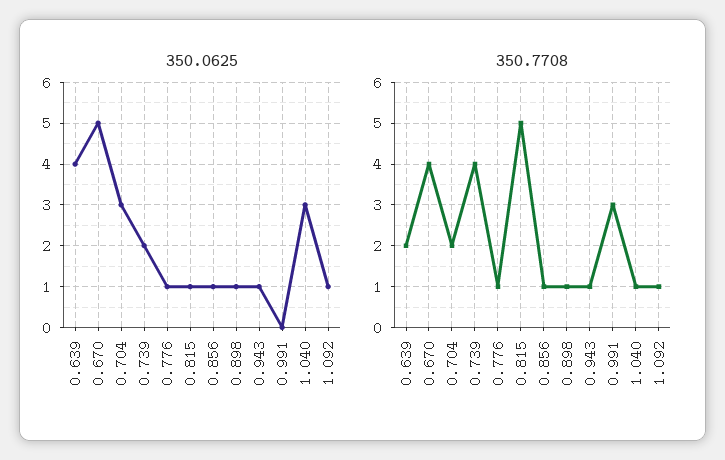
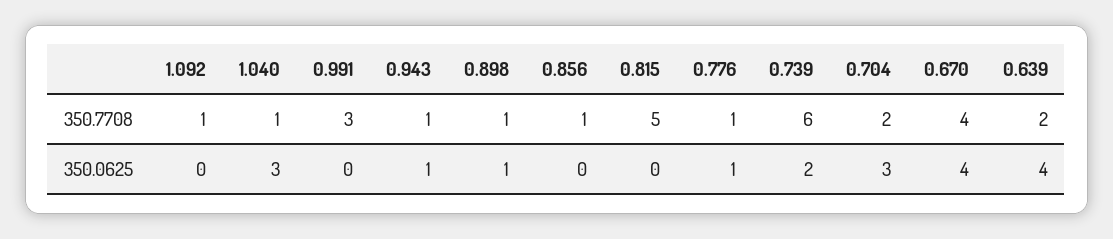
350.0625, 0.670: 5 -> 4
350.0625, 0.815: 1 -> 0
350.0625, 0.856: 1 -> 0
350.0625, 1.092: 1 -> 0
350.7708, 0.739: 4 -> 6

